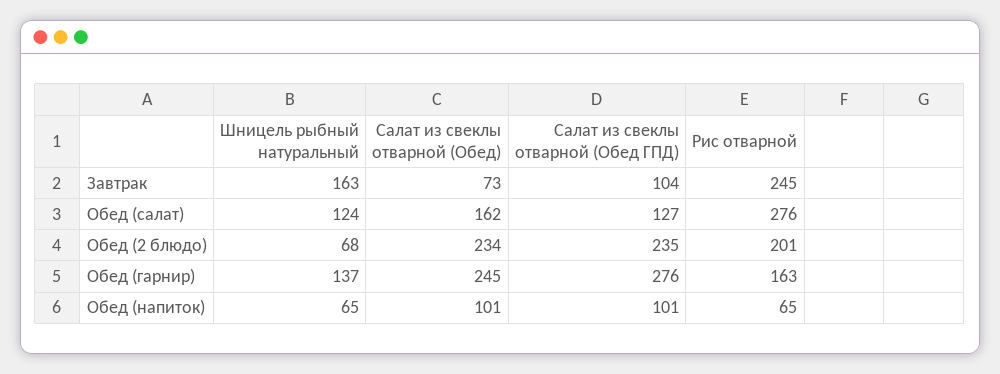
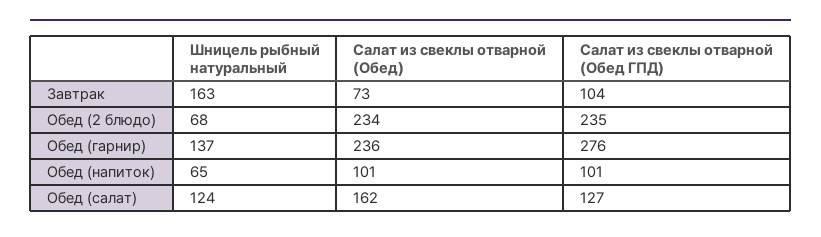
Рис отварной, Завтрак: 245 -> none
Рис отварной, Обед (салат): 276 -> none
Рис отварной, Обед (2 блюдо): 201 -> none
Салат из свеклы отварной (Обед), Обед (гарнир): 245 -> 236
Рис отварной, Обед (гарнир): 163 -> none
Рис отварной, Обед (напиток): 65 -> none

